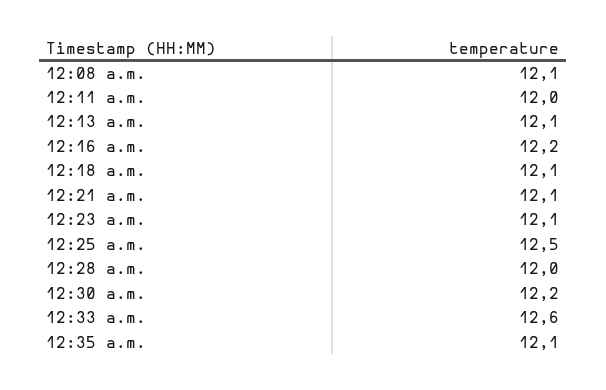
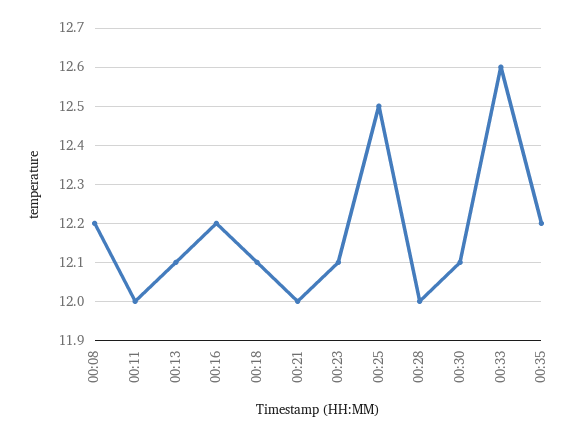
12:08 a.m.: 12.1 -> 12.2
12:21 a.m.: 12.1 -> 12
12:30 a.m.: 12.2 -> 12.1
12:35 a.m.: 12.1 -> 12.2

